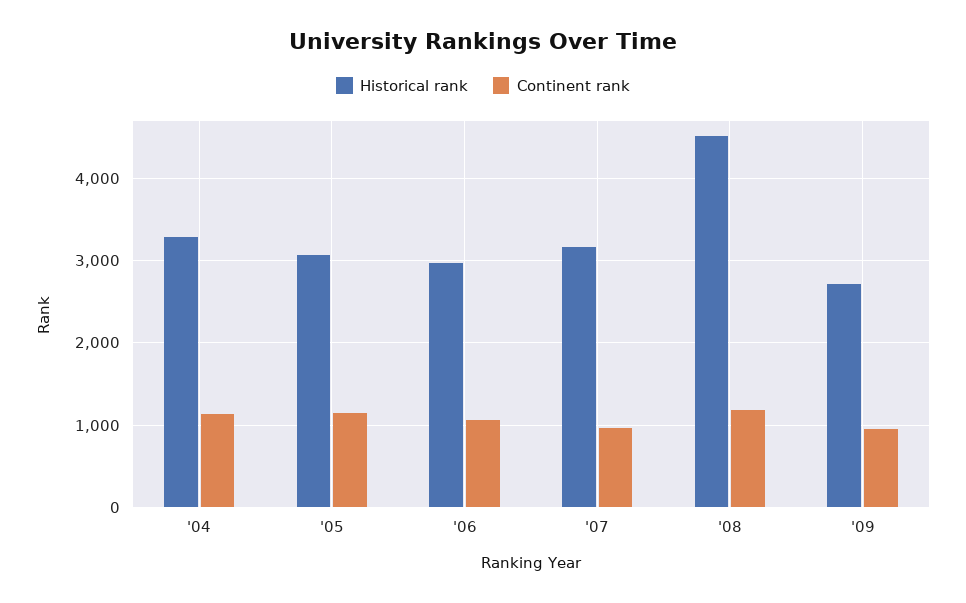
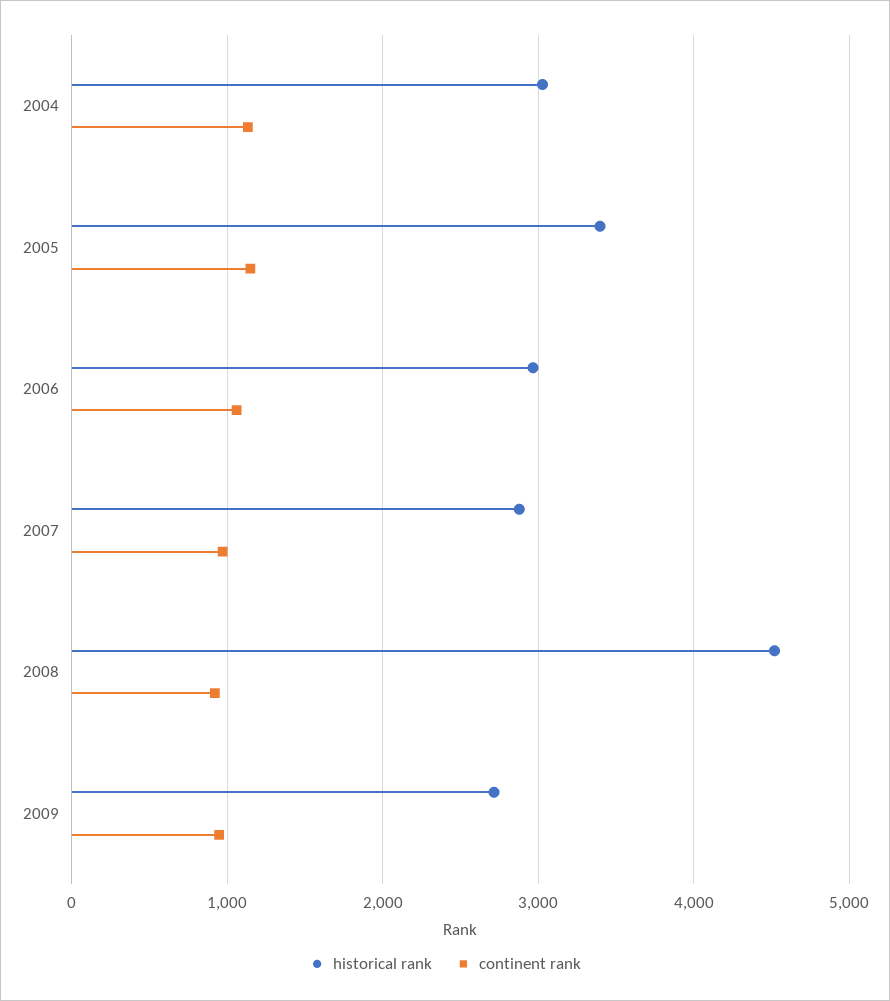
Historical rank, '04: 3300 -> 3000
Historical rank, '05: 3100 -> 3400
Historical rank, '07: 3200 -> 2900
Continent rank, '08: 1200 -> 900

